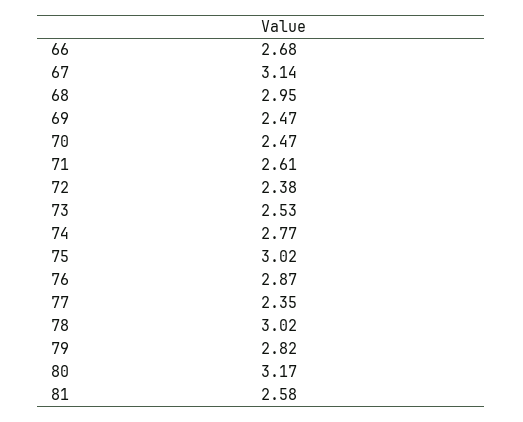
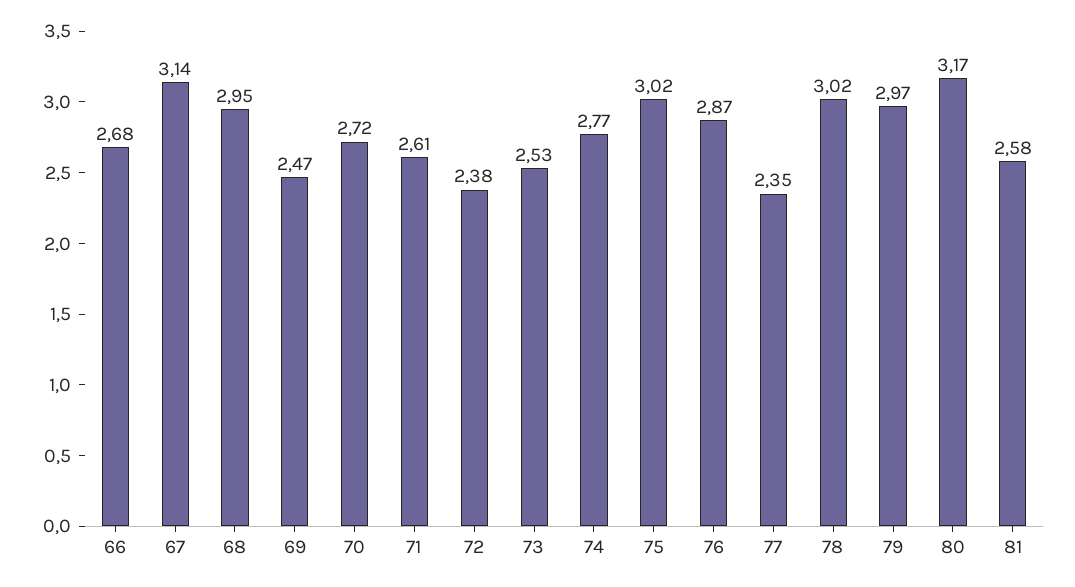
70: 2.47 -> 2.72
79: 2.82 -> 2.97

